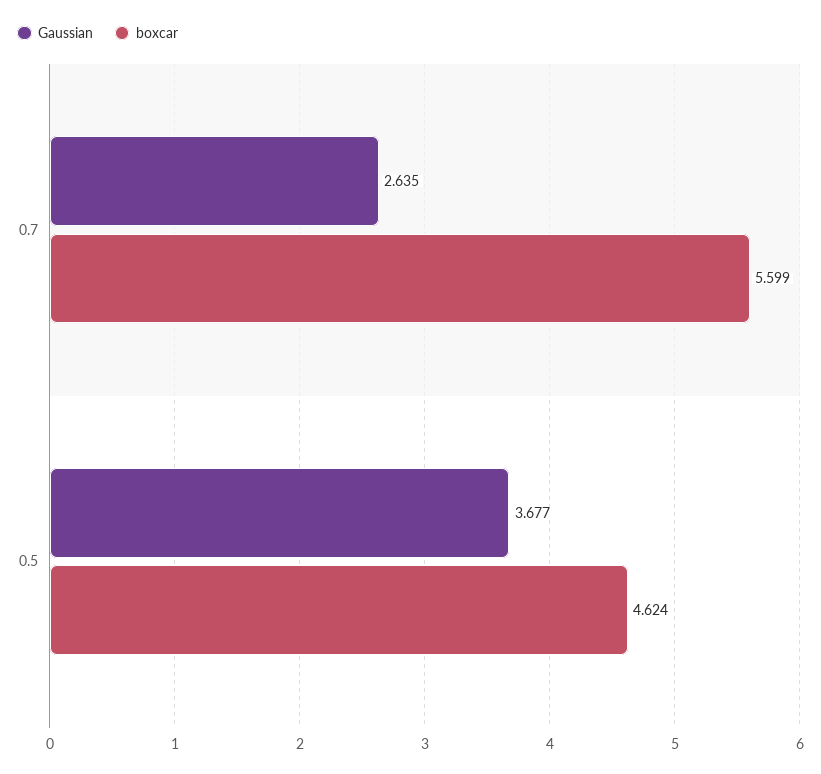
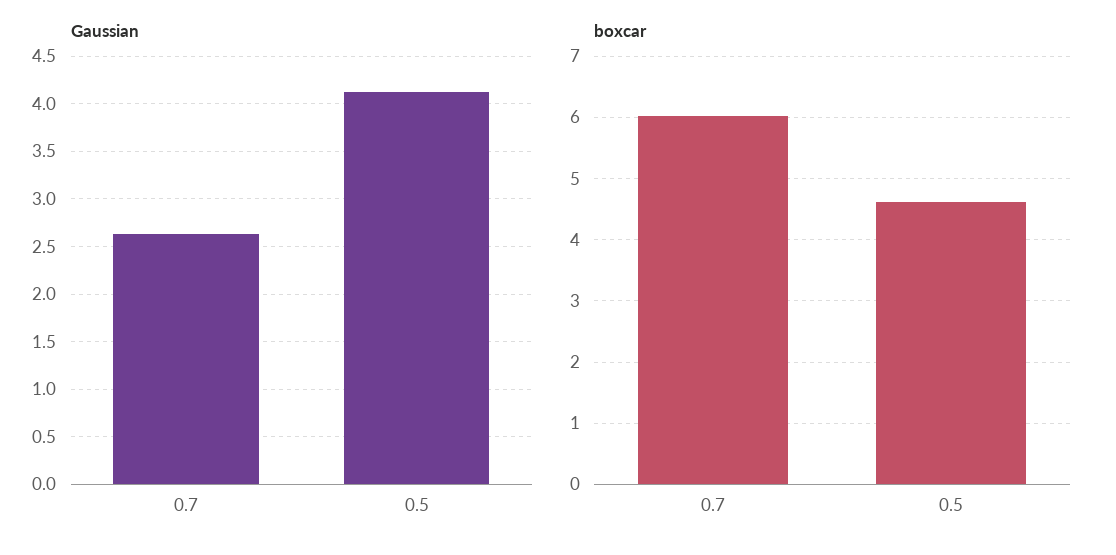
boxcar, 0.7: 5.599 -> 6
Gaussian, 0.5: 3.677 -> 4.1

